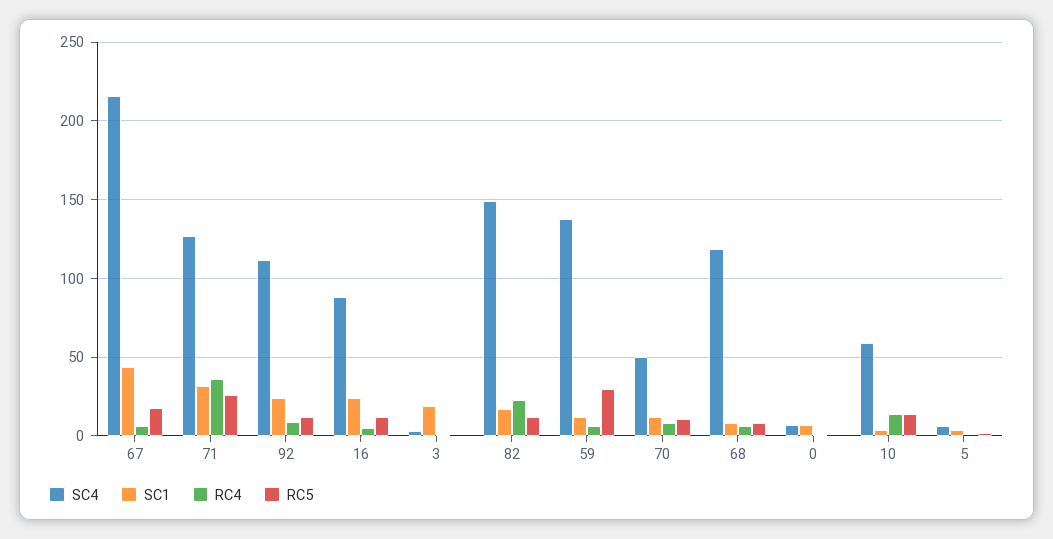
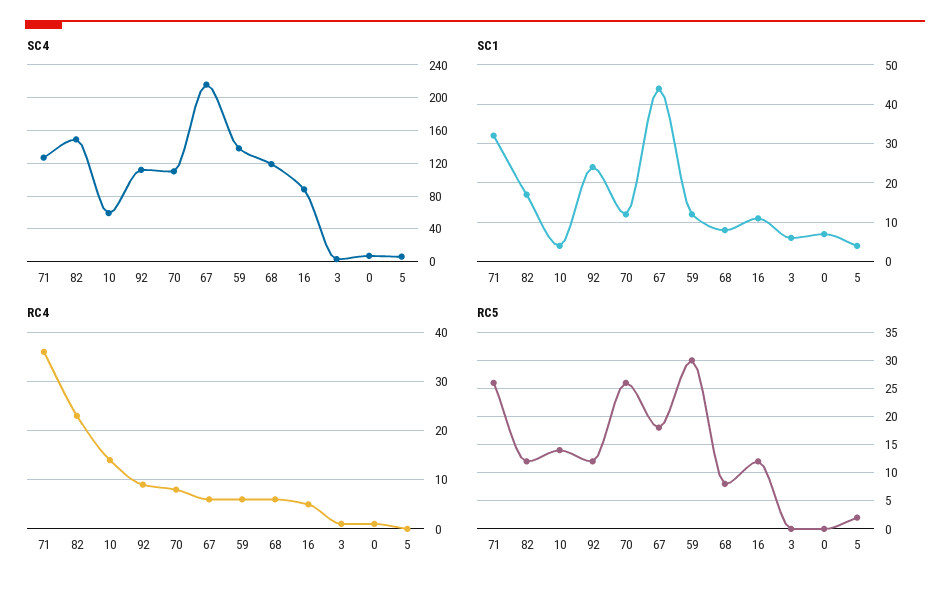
SC1, 16: 25 -> 10
SC1, 3: 20 -> 5
SC4, 70: 50 -> 110
RC5, 70: 10 -> 25

